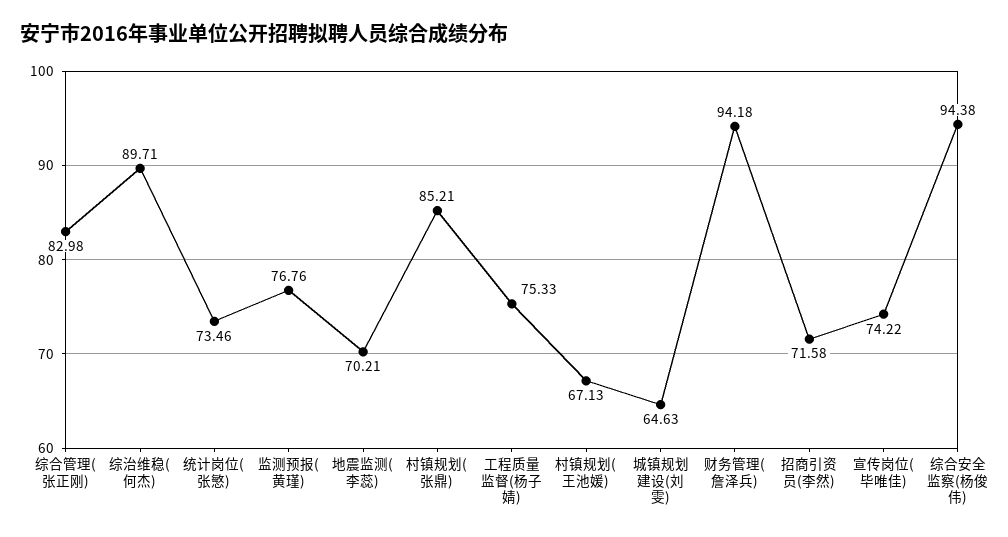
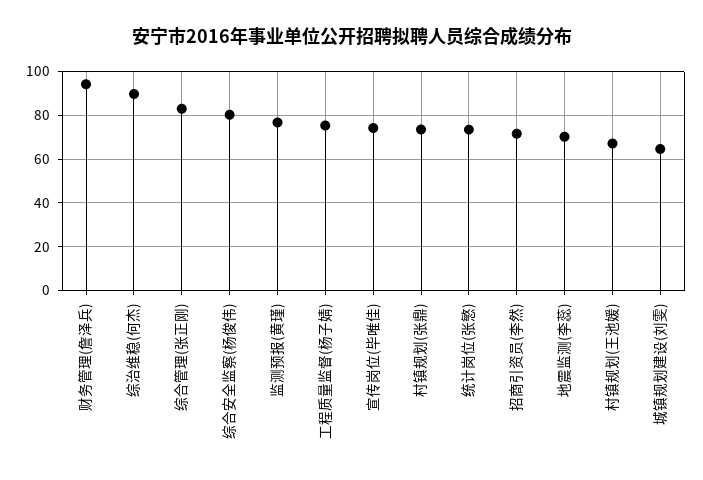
村镇规划(张鼎): 85.21 -> 75
综合安全监察(杨俊伟): 94.38 -> 80

